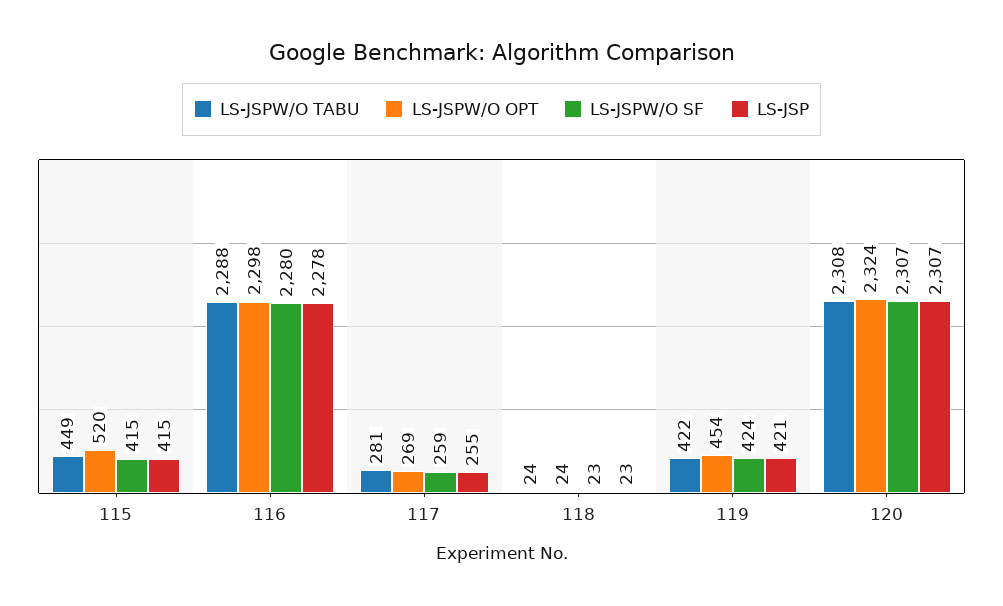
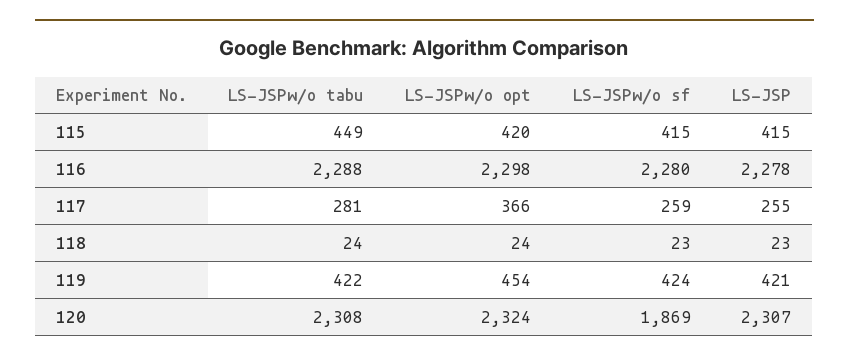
LS-JSPW/O OPT, 115: 520 -> 420
LS-JSPW/O OPT, 117: 269 -> 366
LS-JSPW/O SF, 120: 2307 -> 1869

